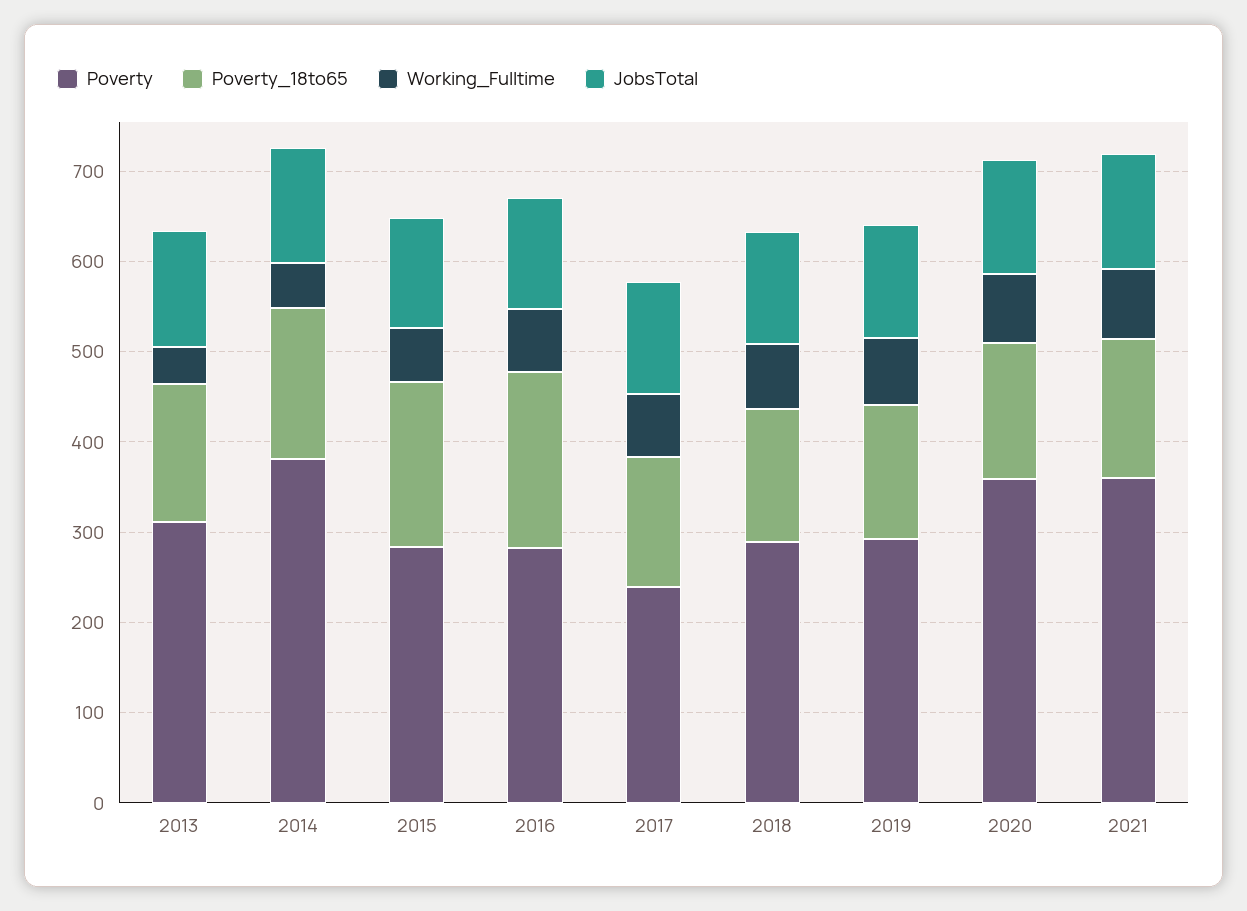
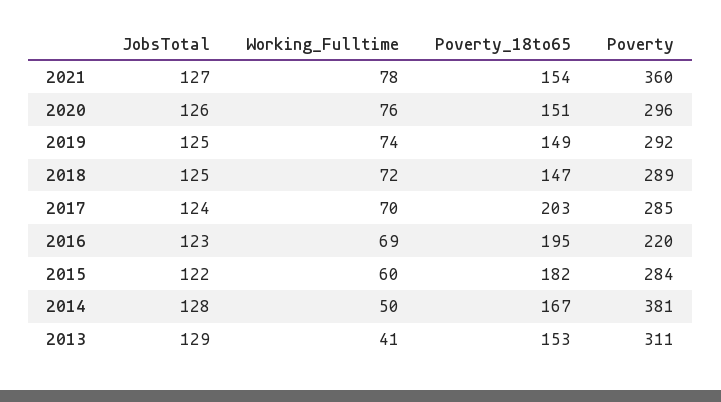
Poverty, 2016: 280 -> 220
Poverty, 2017: 240 -> 285
Poverty_18to65, 2017: 140 -> 203
Poverty, 2020: 360 -> 296

